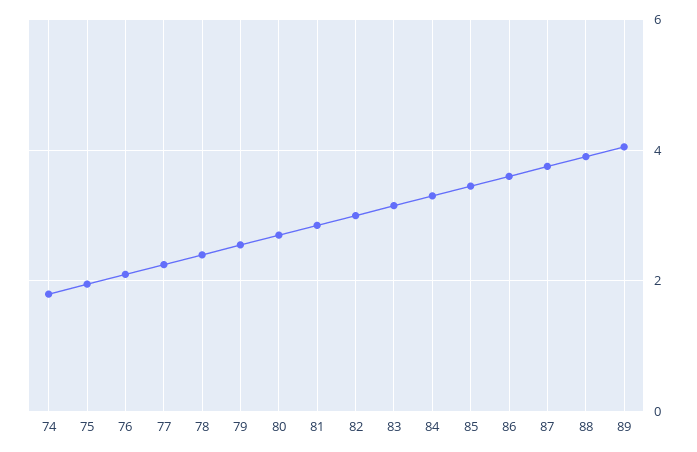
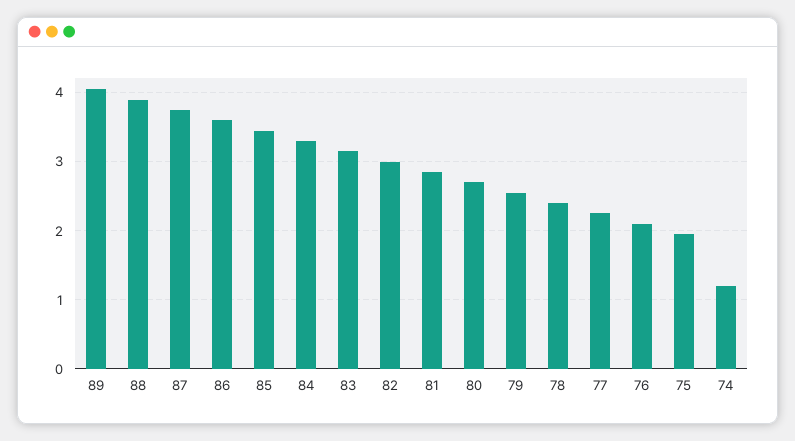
74: 1.8 -> 1.2

